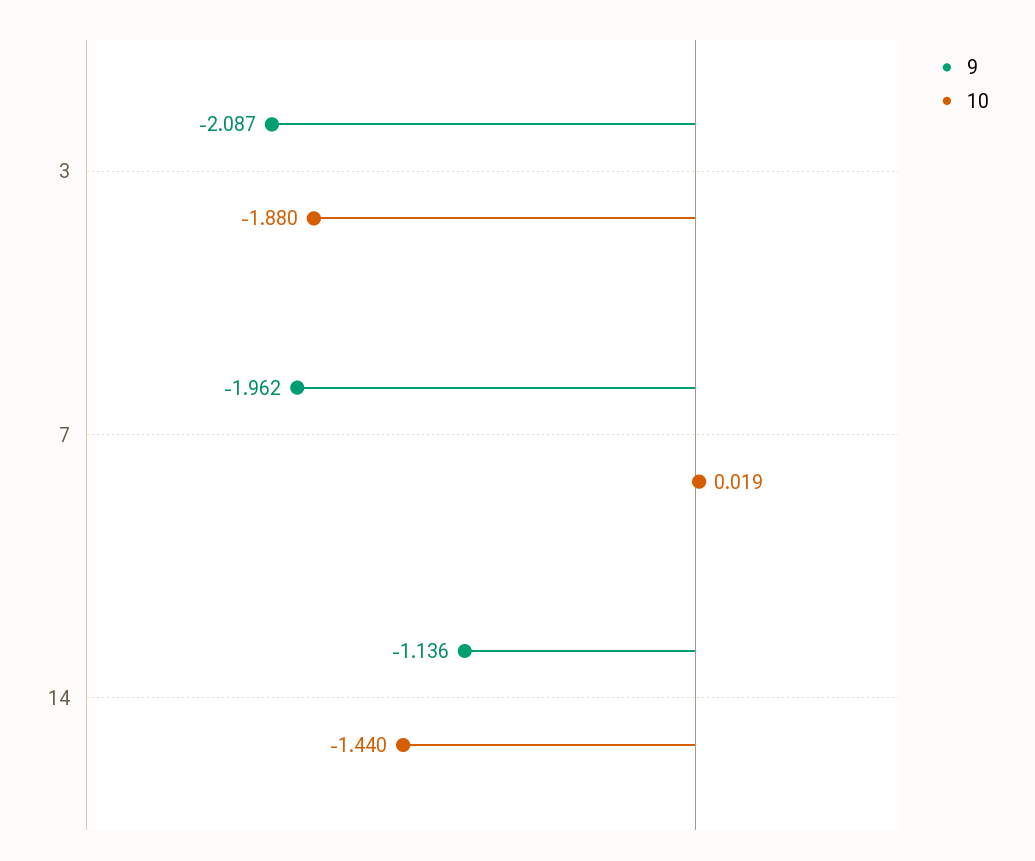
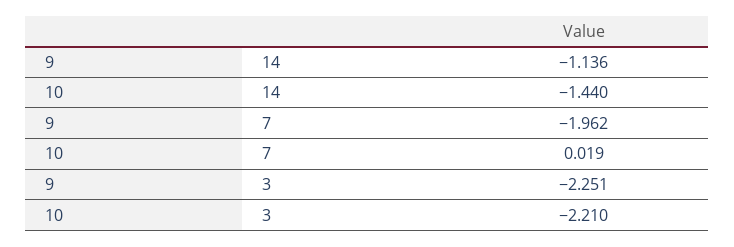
9, 3: -2.087 -> -2.251
10, 3: -1.88 -> -2.21

